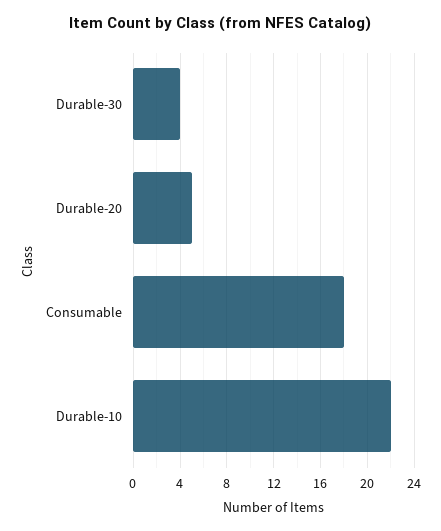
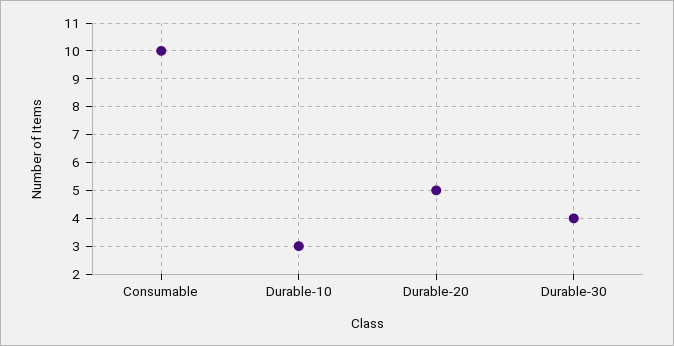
Consumable: 18 -> 10
Durable-10: 22 -> 3

